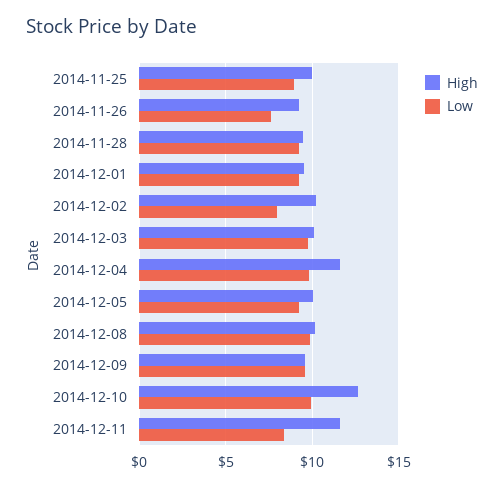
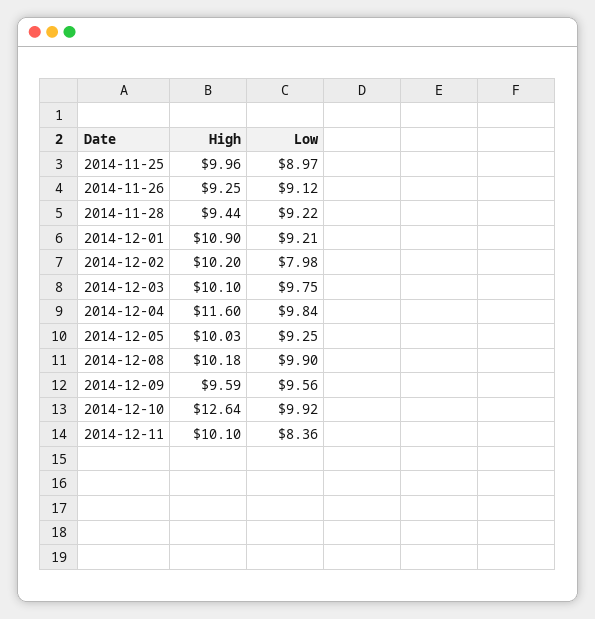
Low, 2014-11-26: 7.5 -> 9.12
High, 2014-12-01: 9.5 -> 10.9
High, 2014-12-11: 11.5 -> 10.1

